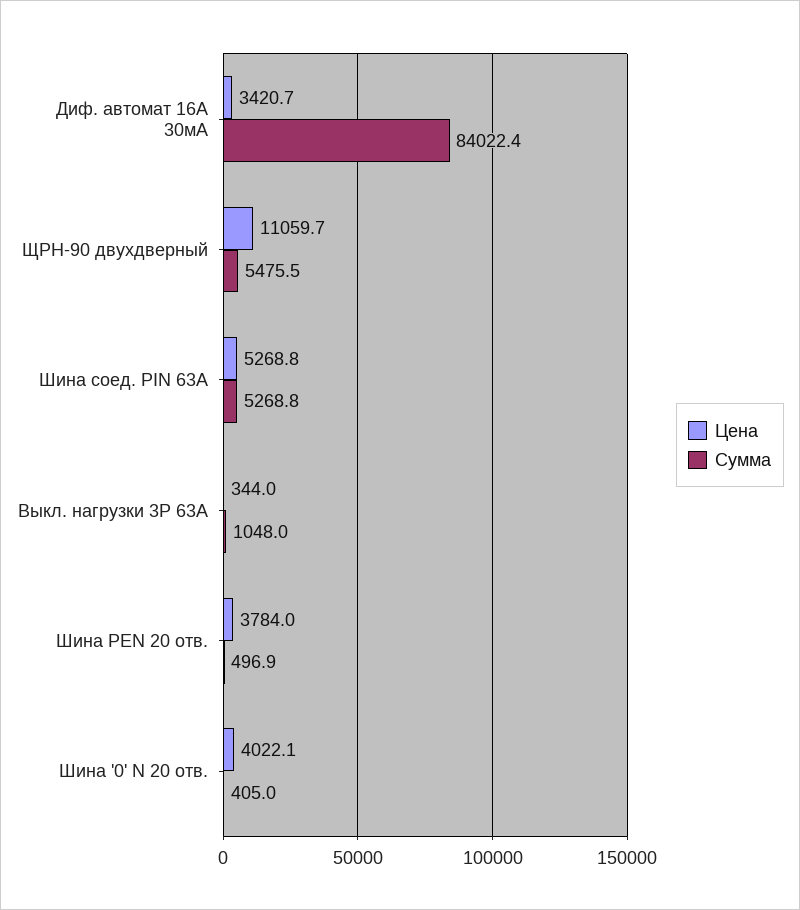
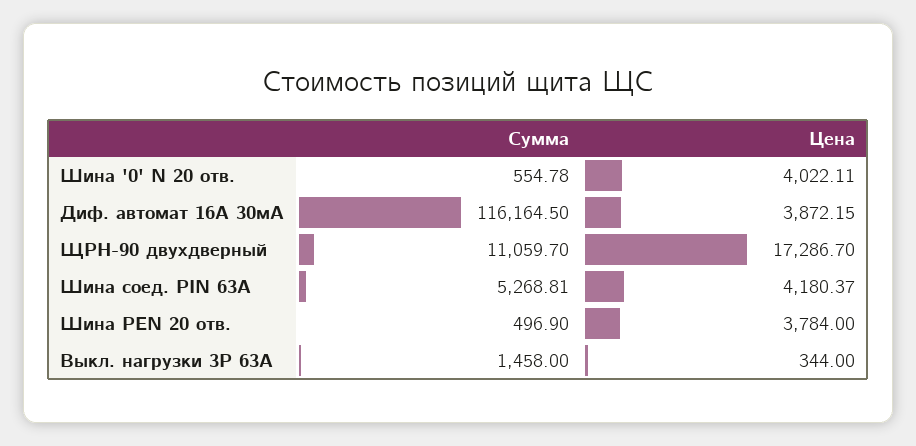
Цена, Диф. автомат 16А 30мА: 3420.7 -> 3872.15
Сумма, Диф. автомат 16А 30мА: 84022.4 -> 116164.5
Цена, ЩРН-90 двухдверный: 11059.7 -> 17286.7
Сумма, ЩРН-90 двухдверный: 5475.5 -> 11059.7
Цена, Шина соед. PIN 63A: 5268.8 -> 4180.37
Сумма, Выкл. нагрузки 3P 63А: 1048 -> 1458
Сумма, Шина '0' N 20 отв.: 405 -> 554.78

